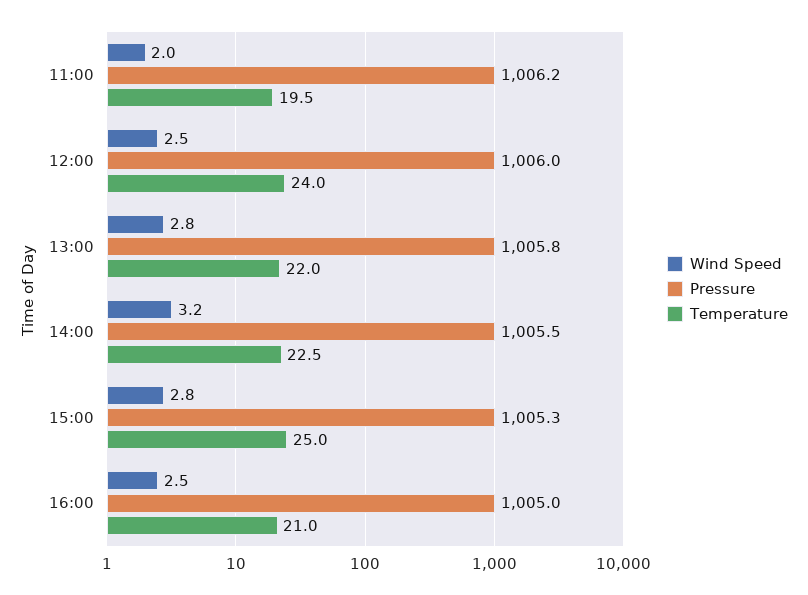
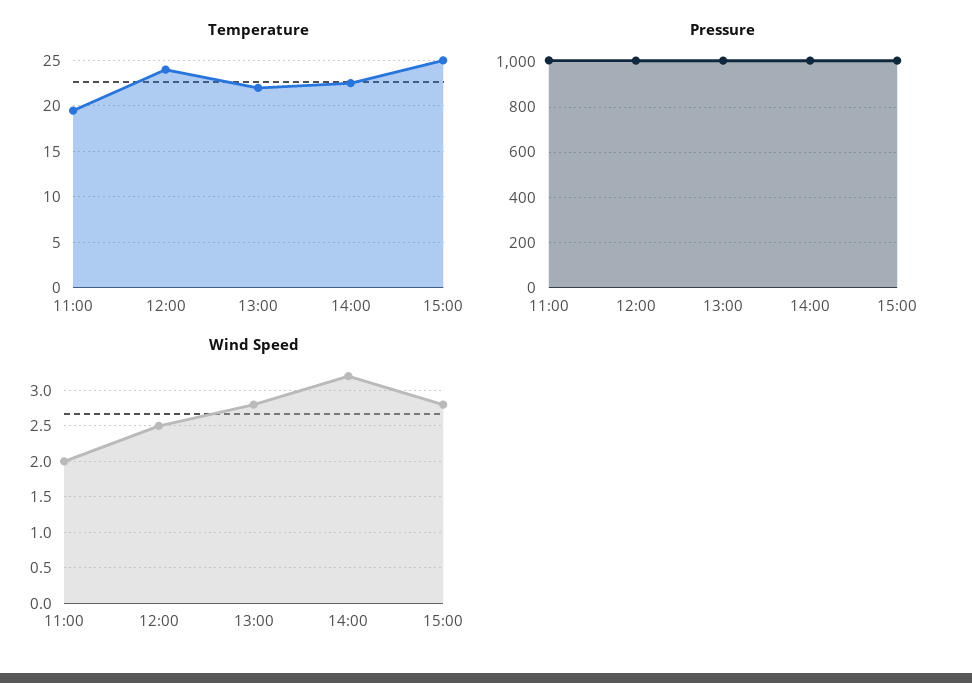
Wind Speed, 16:00: 2.5 -> none
Pressure, 16:00: 1005 -> none
Temperature, 16:00: 21 -> none

